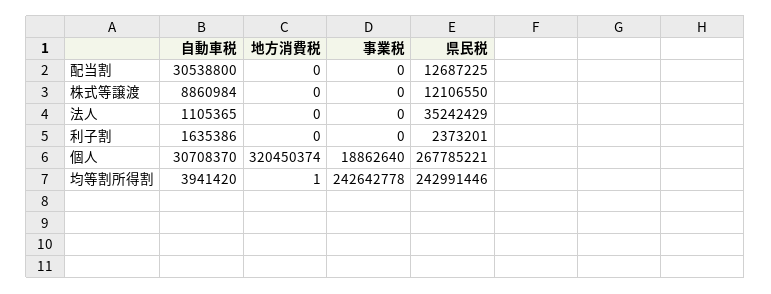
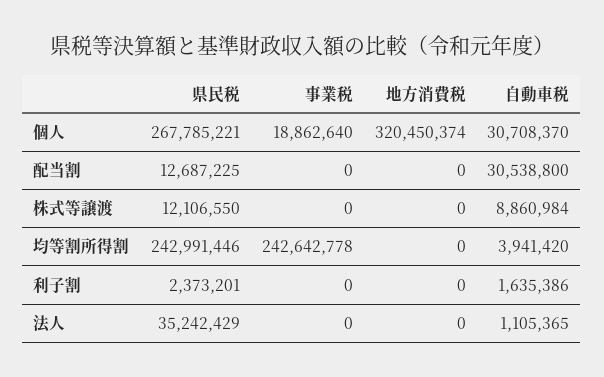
地方消費税, 均等割所得割: 1 -> 0

